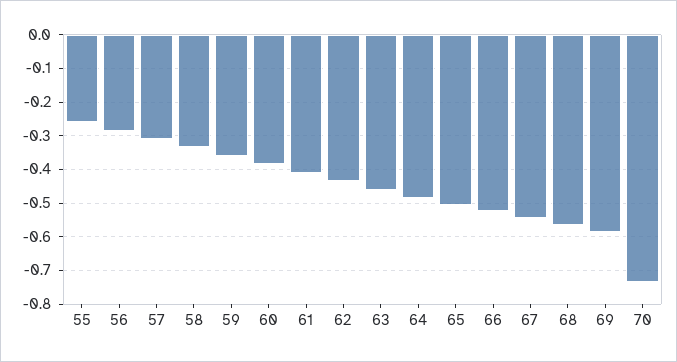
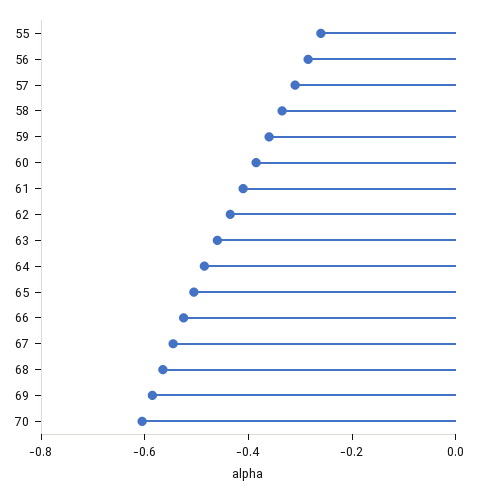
70: -0.74 -> -0.6

